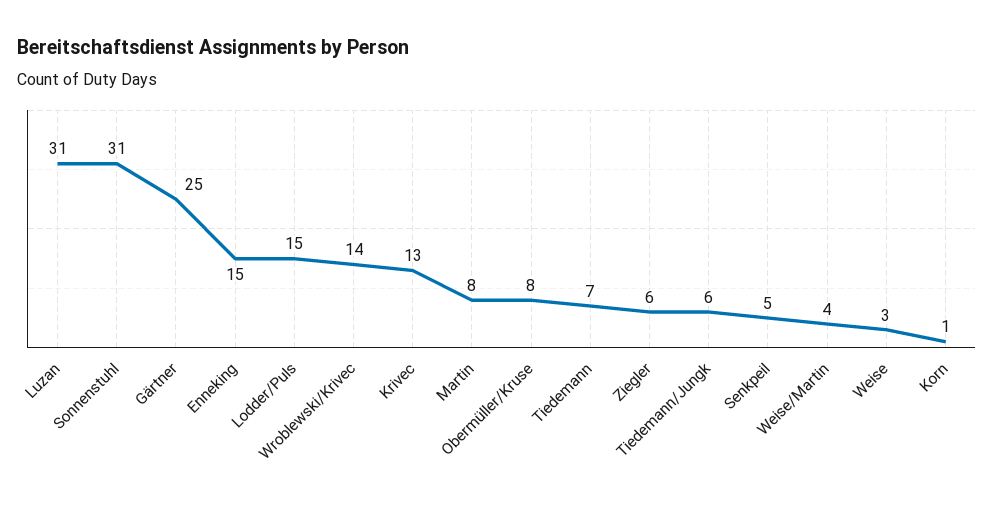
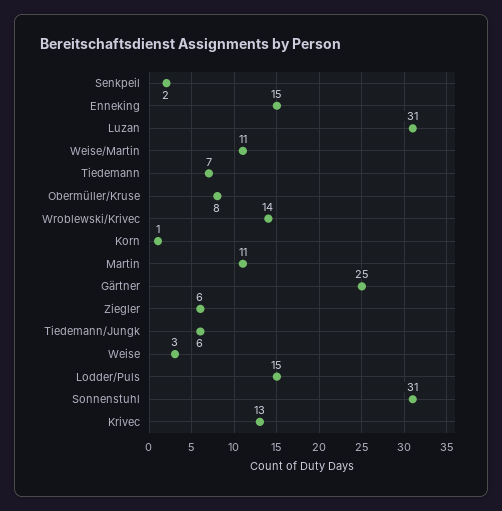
Martin: 8 -> 11
Senkpeil: 5 -> 2
Weise/Martin: 4 -> 11

